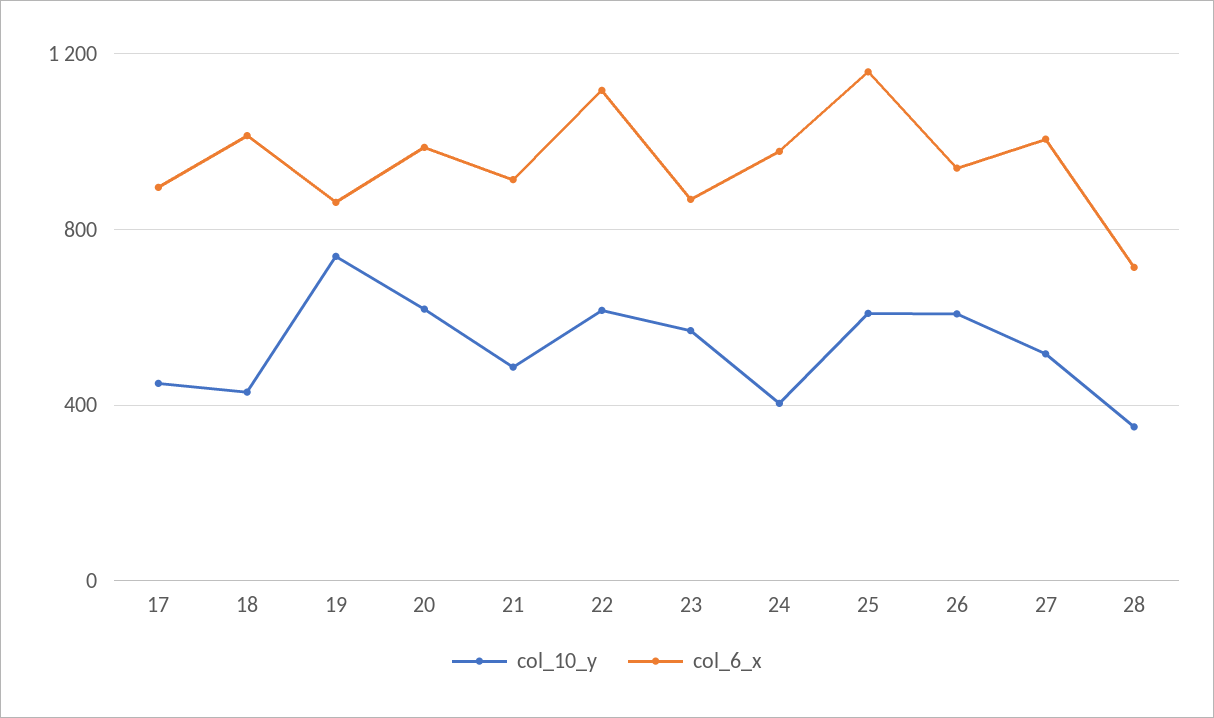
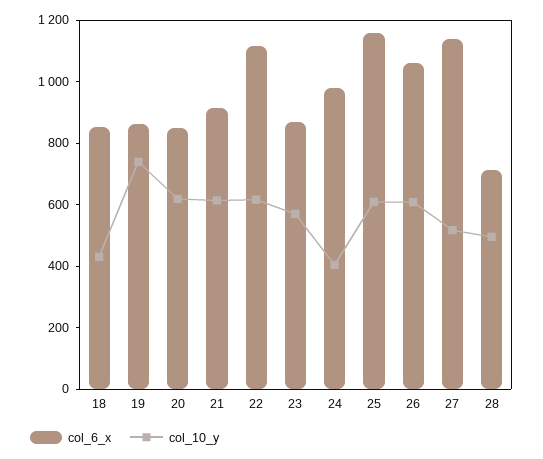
col_10_y, 17: 450 -> none
col_6_x, 17: 900 -> none
col_6_x, 18: 1000 -> 850
col_6_x, 20: 1000 -> 850
col_10_y, 21: 500 -> 600
col_6_x, 26: 950 -> 1050
col_6_x, 27: 1000 -> 1150
col_10_y, 28: 350 -> 500

